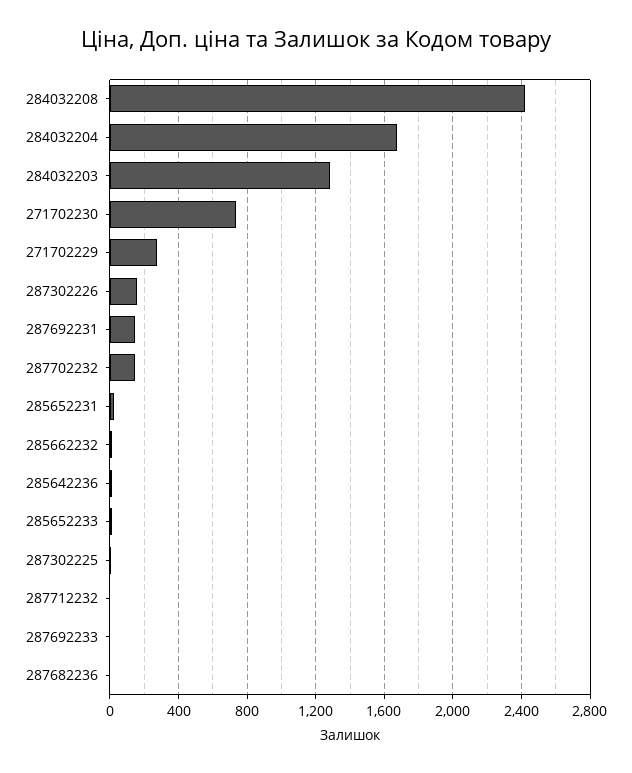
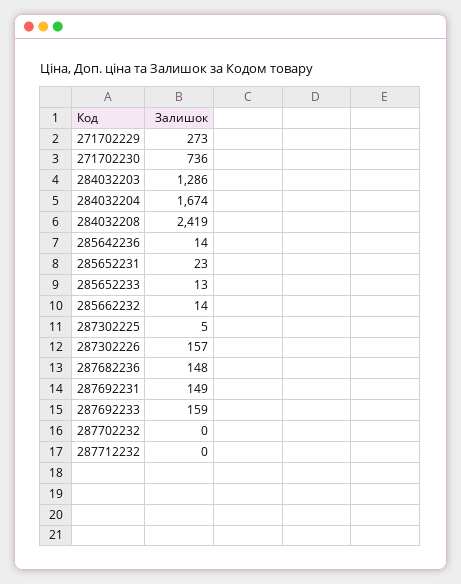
287702232: 150 -> 0
287692233: 0 -> 159
287682236: 0 -> 148

